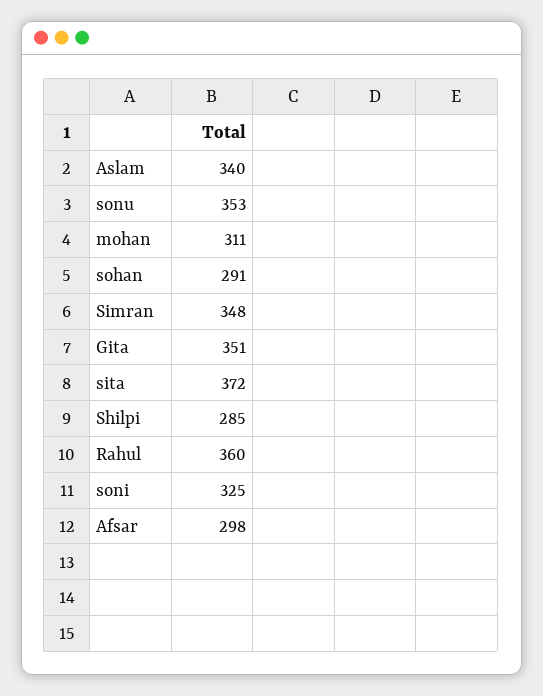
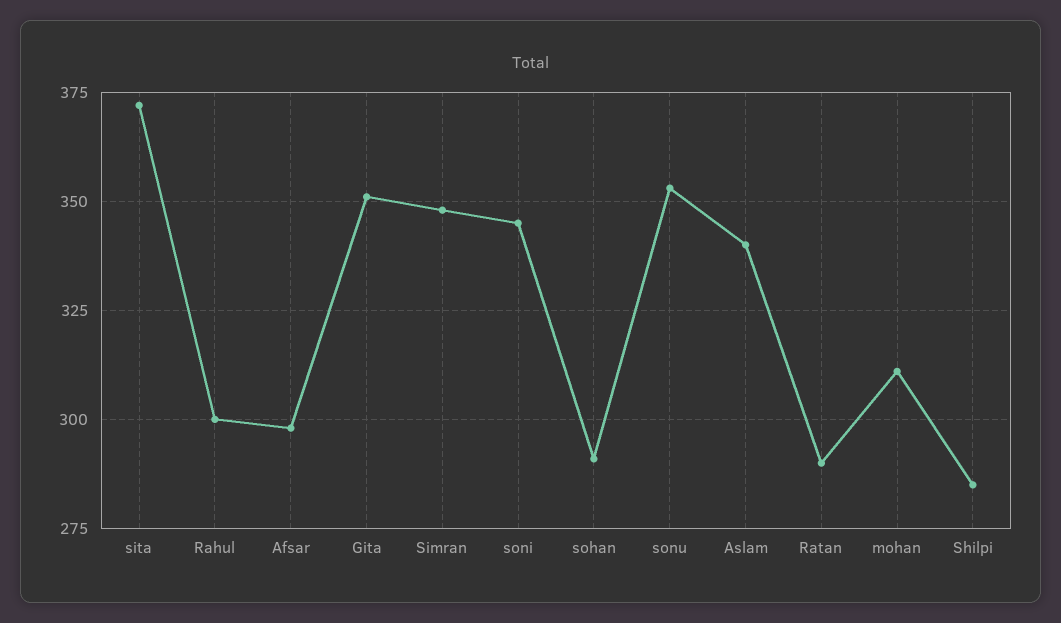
Rahul: 360 -> 300
soni: 325 -> 345
Ratan: none -> 290

